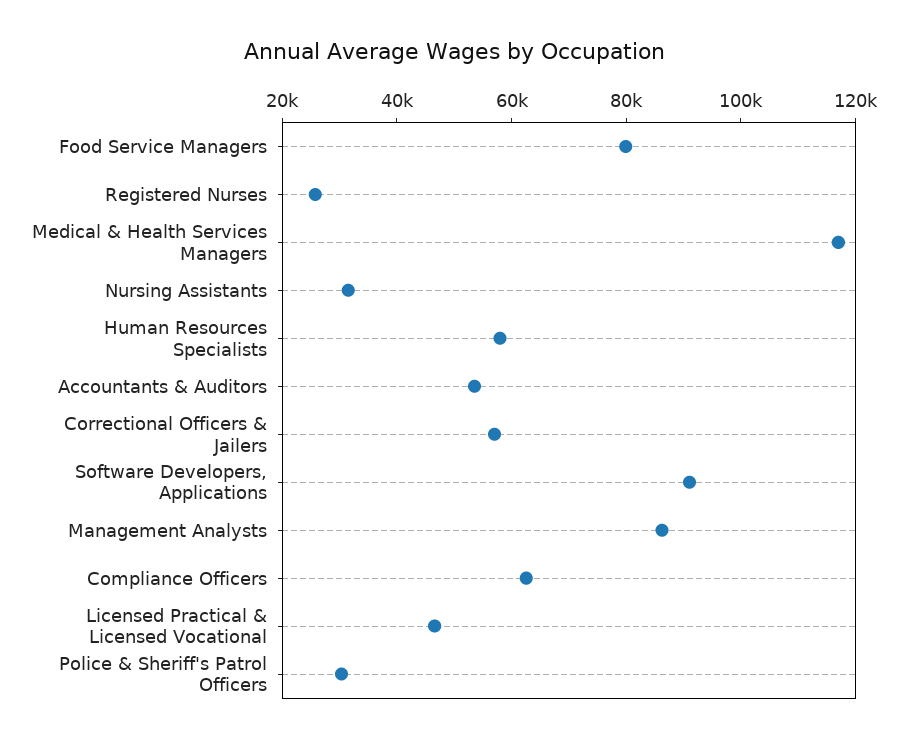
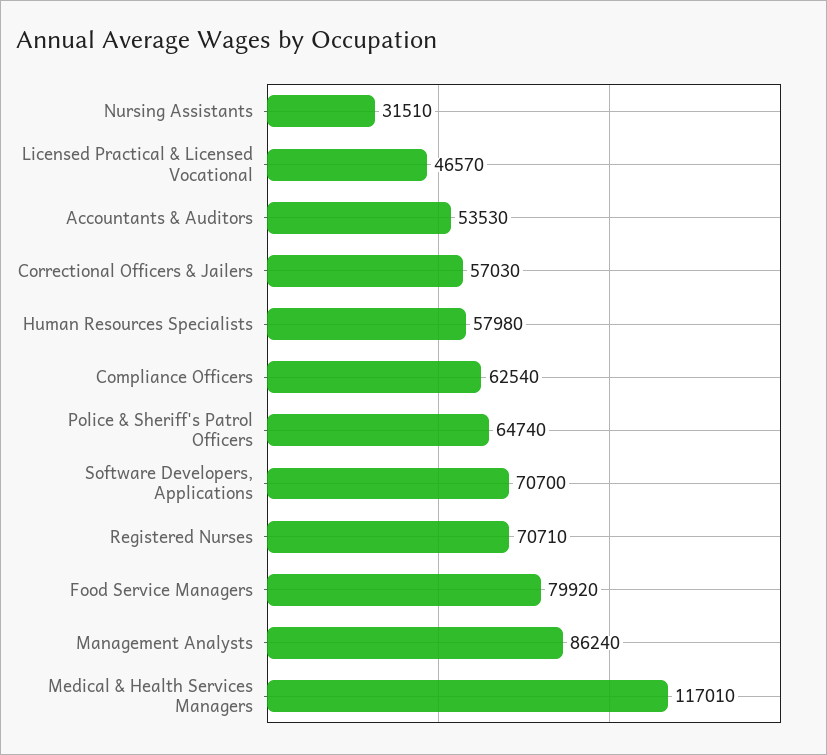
Registered Nurses: 25000 -> 70710
Software Developers, Applications: 90000 -> 70700
Police & Sheriff's Patrol Officers: 30000 -> 64740

